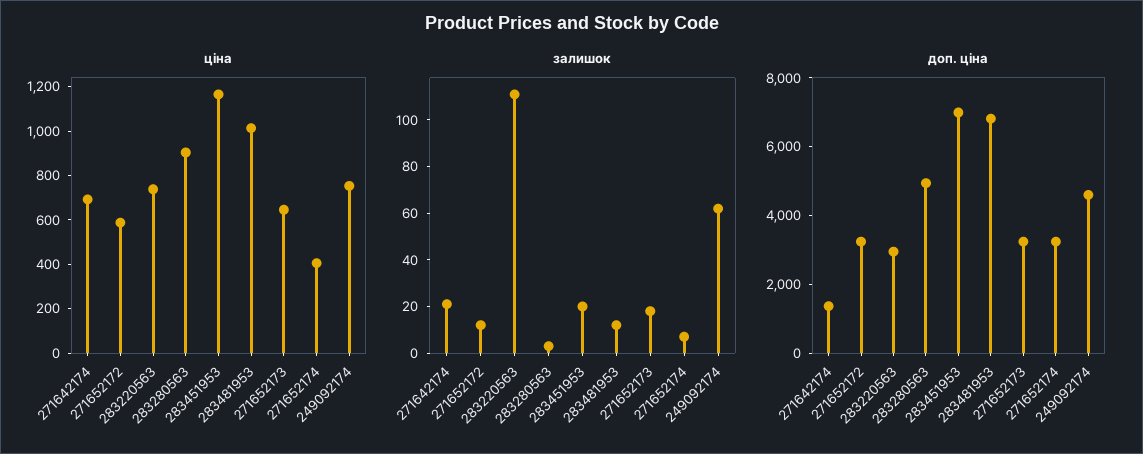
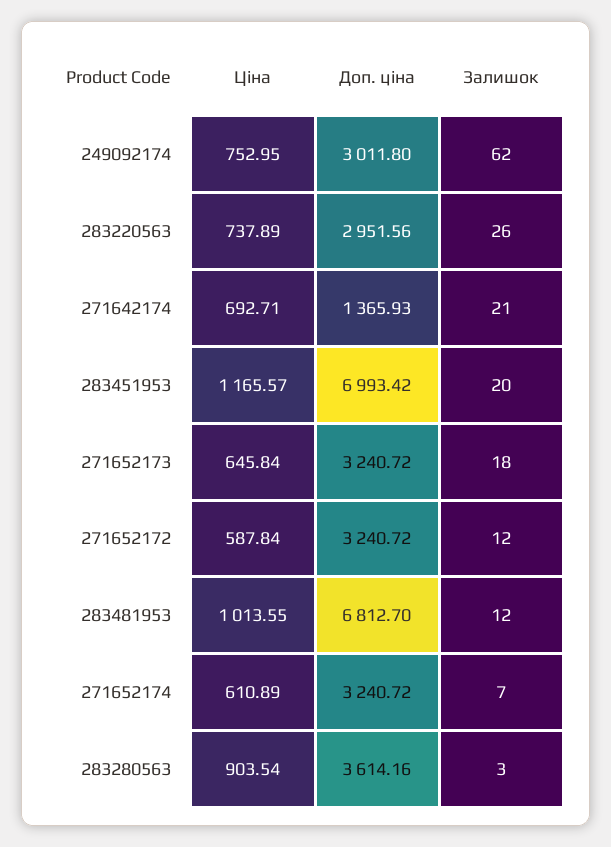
ціна, 271652174: 400 -> 610.89
залишок, 283220563: 110 -> 26
доп. ціна, 283280563: 5000 -> 3614.16
доп. ціна, 249092174: 4500 -> 3011.8

